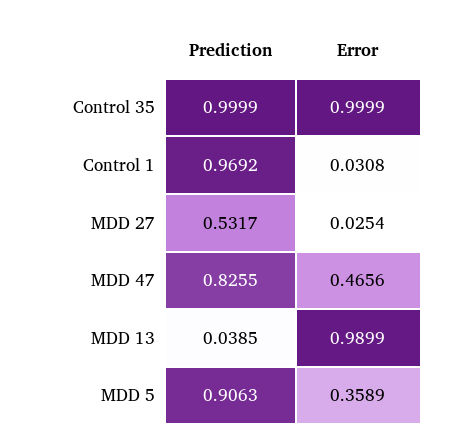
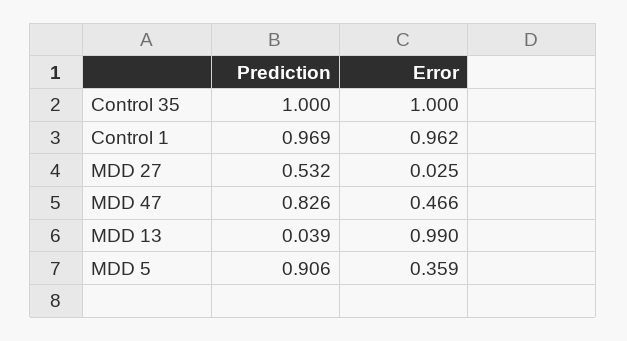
Error, Control 1: 0.0308 -> 0.962

